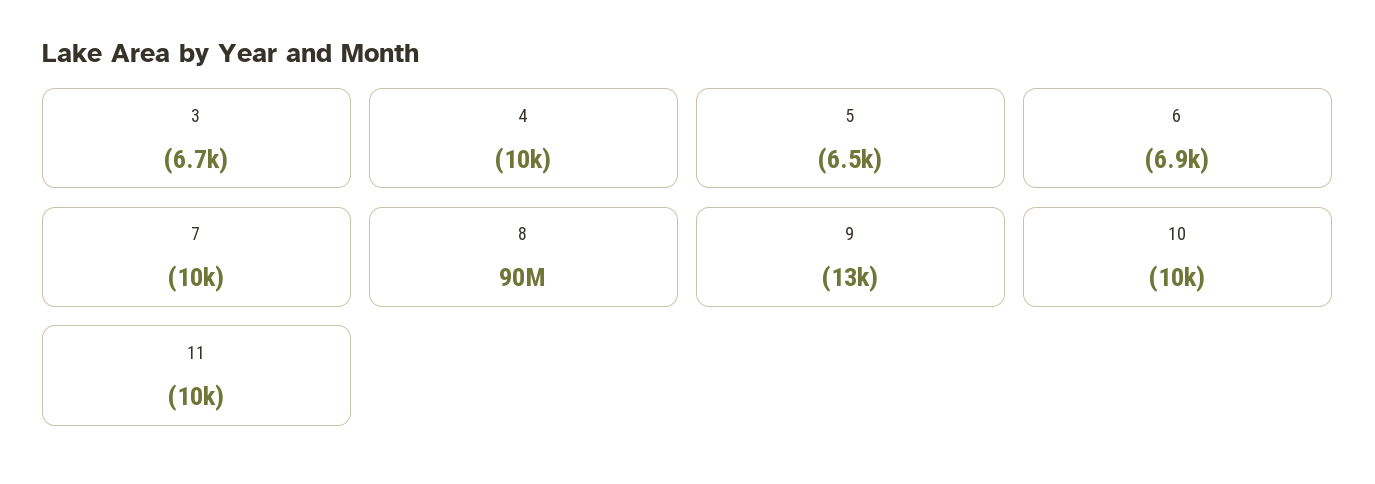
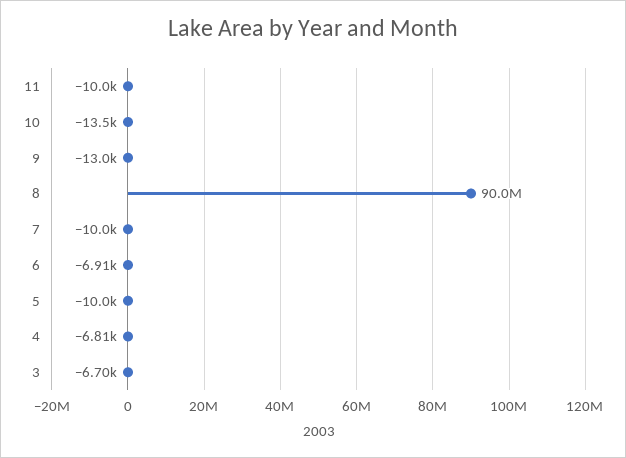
4: -10000 -> -6810
5: -6500 -> -10000
10: -10000 -> -13500

